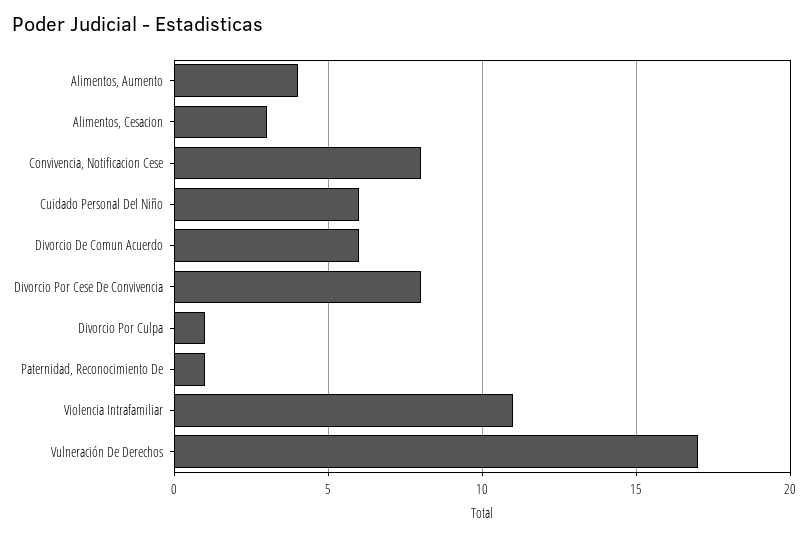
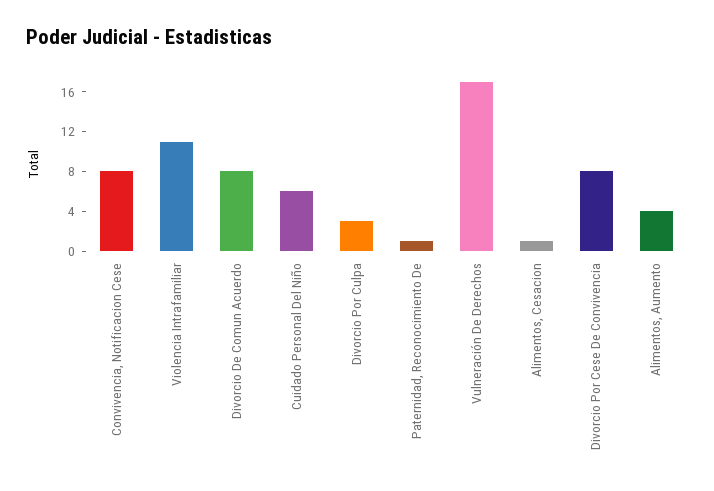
Alimentos, Cesacion: 3 -> 1
Divorcio De Comun Acuerdo: 6 -> 8
Divorcio Por Culpa: 1 -> 3

